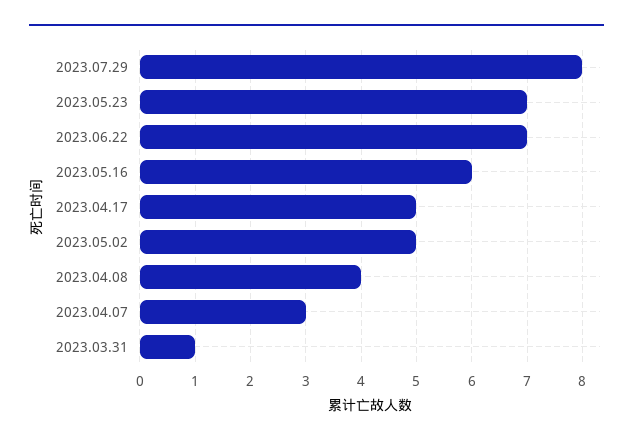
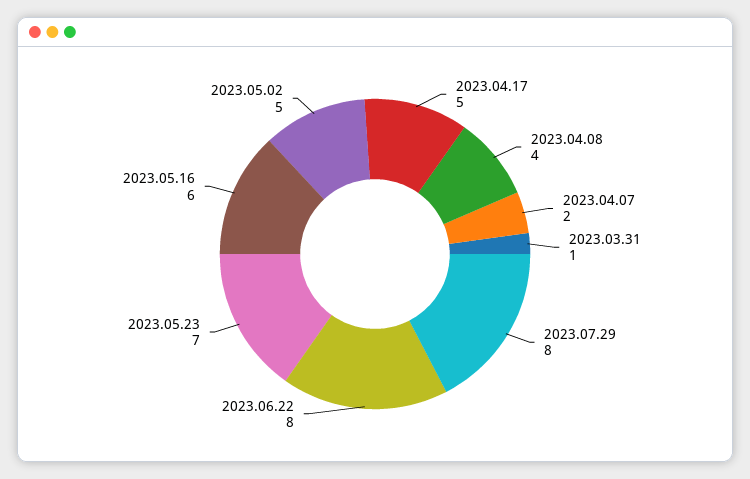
2023.06.22: 7 -> 8
2023.04.07: 3 -> 2

